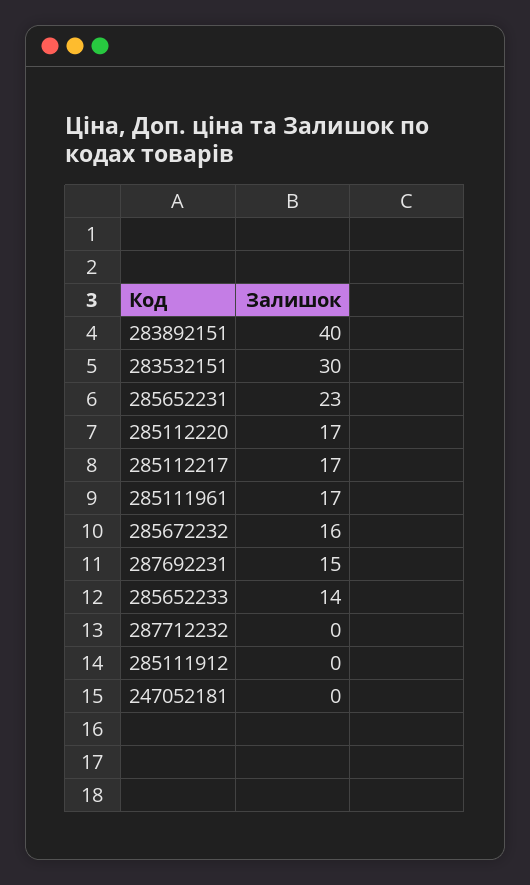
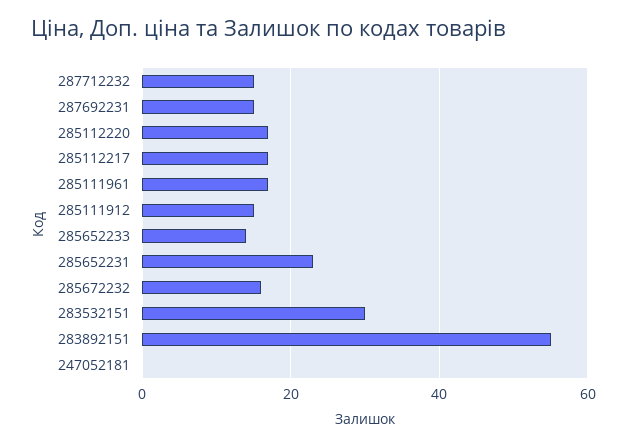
283892151: 40 -> 55
287712232: 0 -> 15
285111912: 0 -> 15

